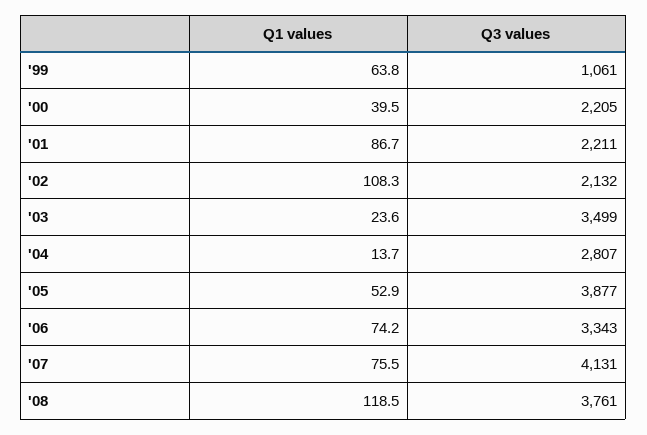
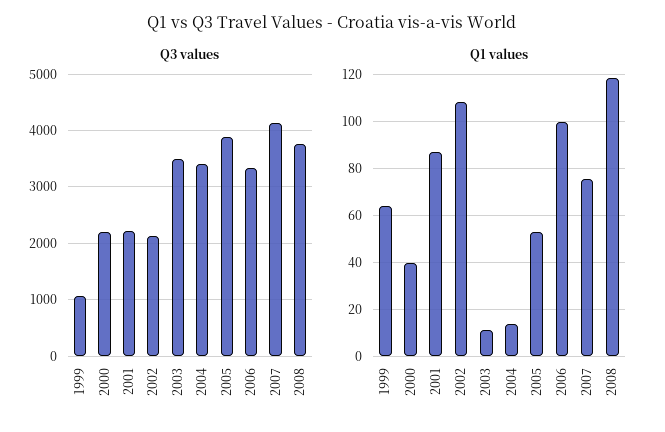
Q1 values, '03: 23.6 -> 10
Q3 values, '04: 2807 -> 3400
Q1 values, '06: 74.2 -> 100

